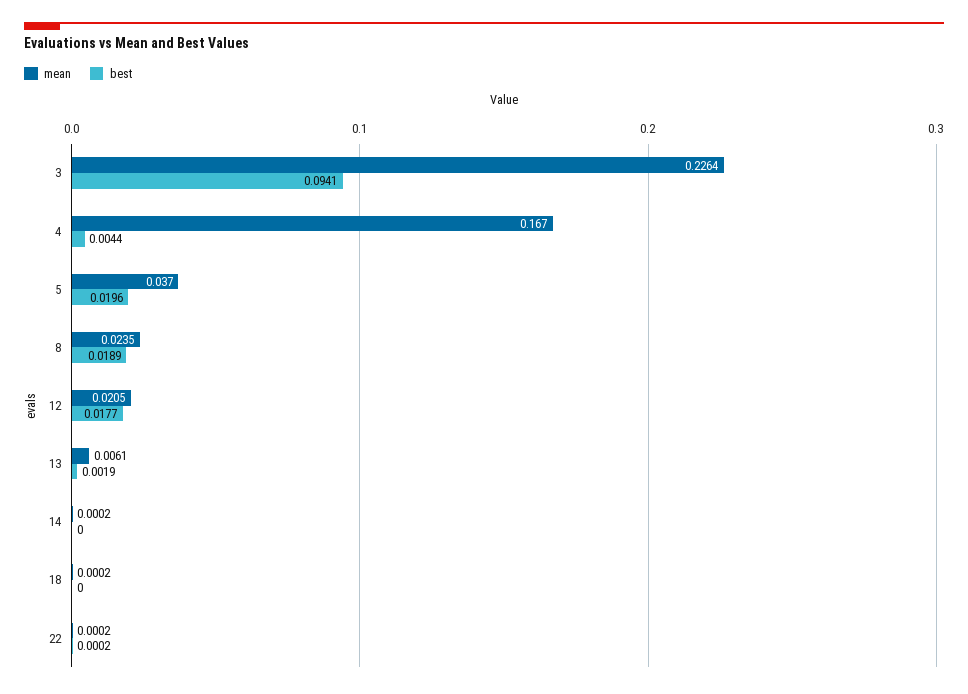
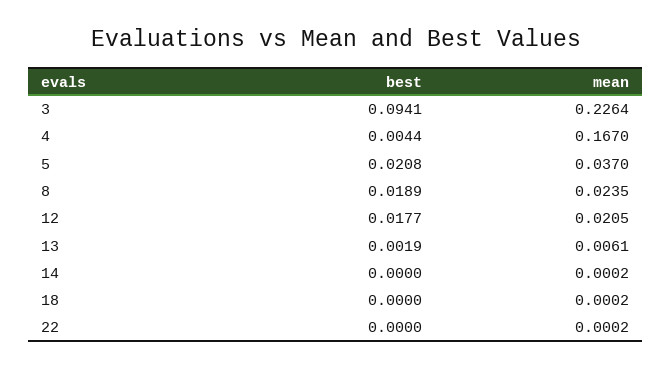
best, 5: 0.0196 -> 0.0208
best, 22: 0.0002 -> 0

